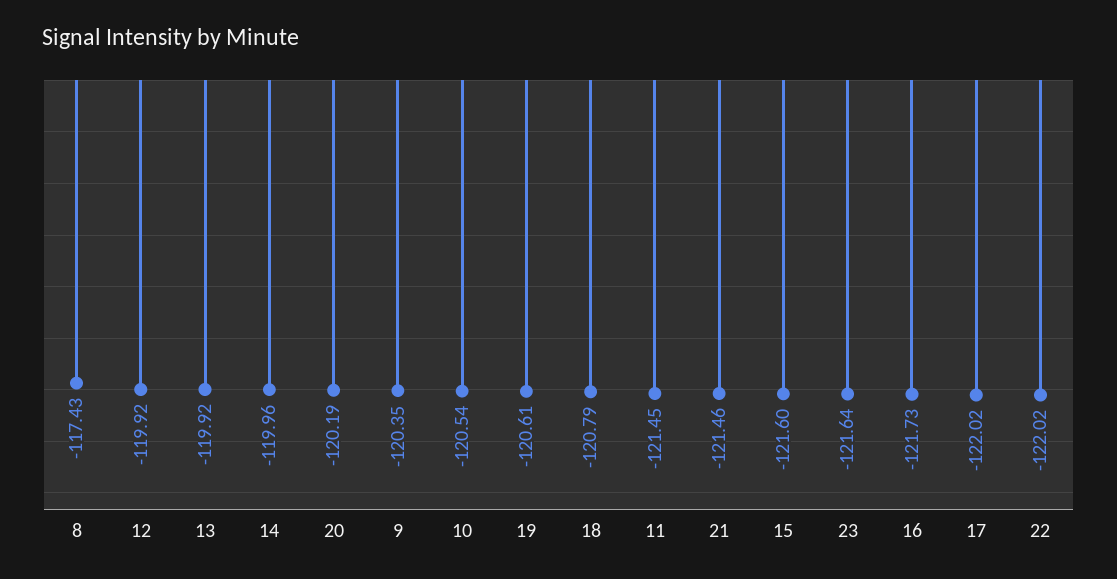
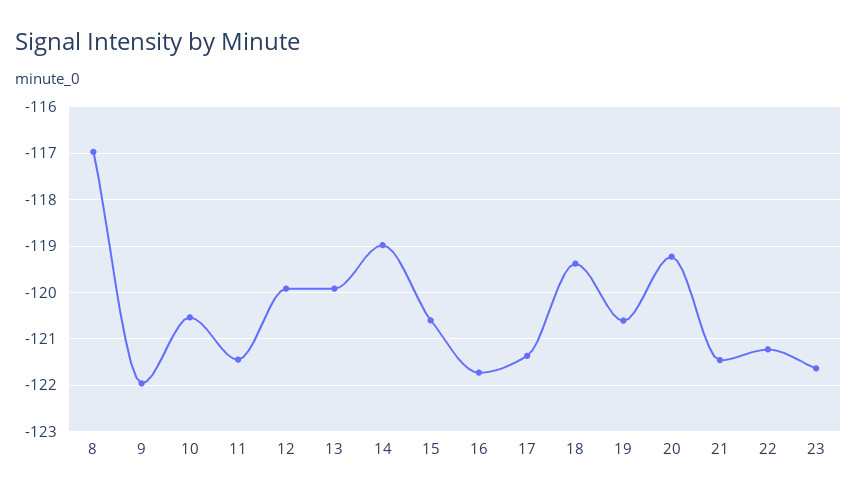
8: -117.43 -> -117
14: -119.96 -> -119
20: -120.19 -> -119.2
9: -120.35 -> -122
18: -120.79 -> -119.4
15: -121.6 -> -120.6
17: -122.02 -> -121.4
22: -122.02 -> -121.2

